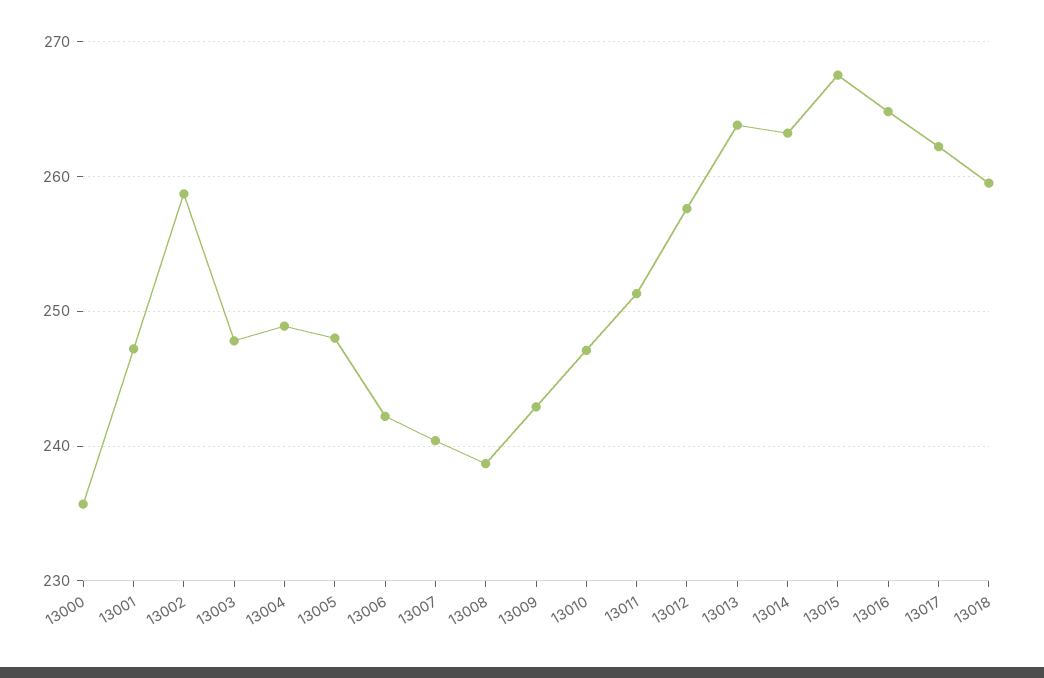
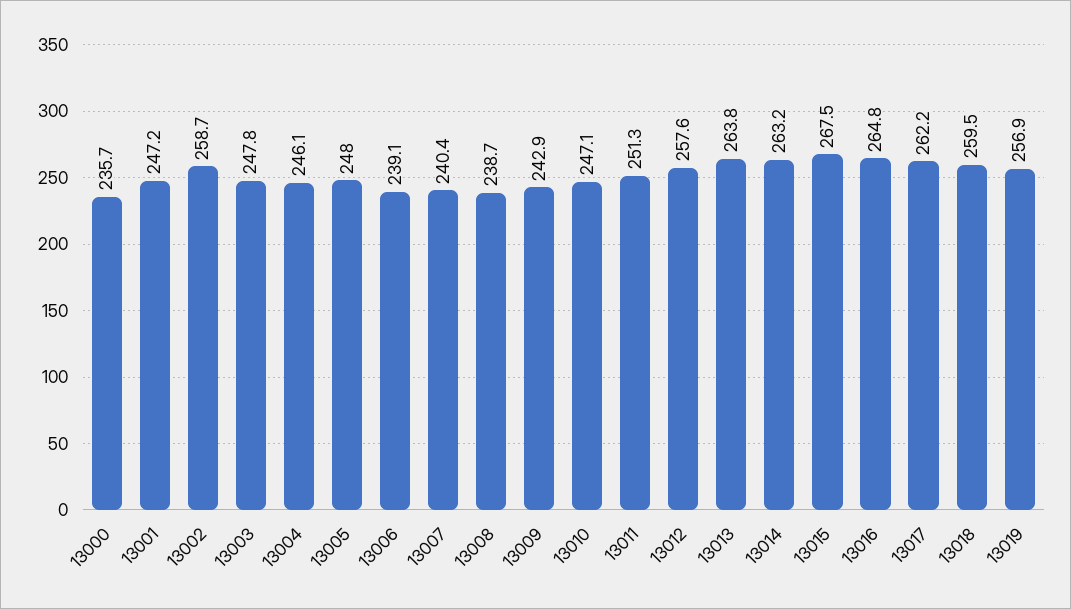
13004: 249 -> 246.1
13006: 242 -> 239.1
13019: none -> 256.9

